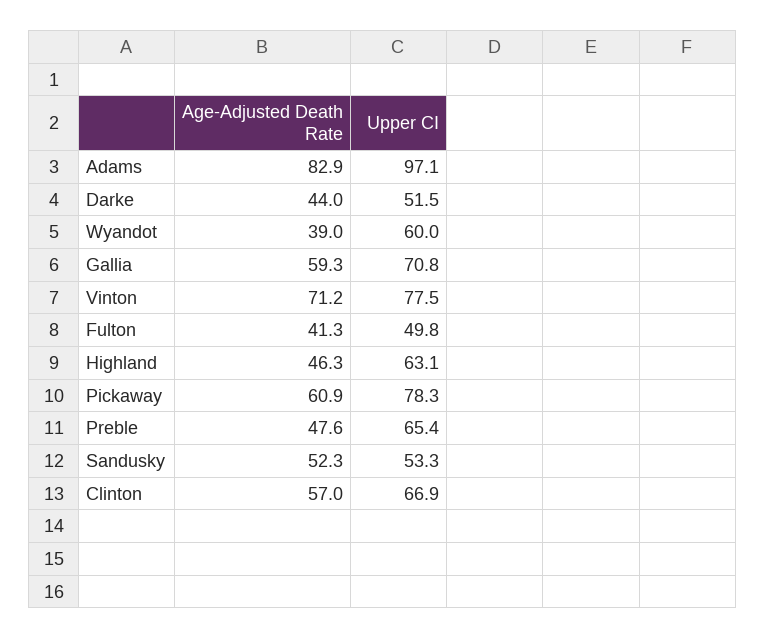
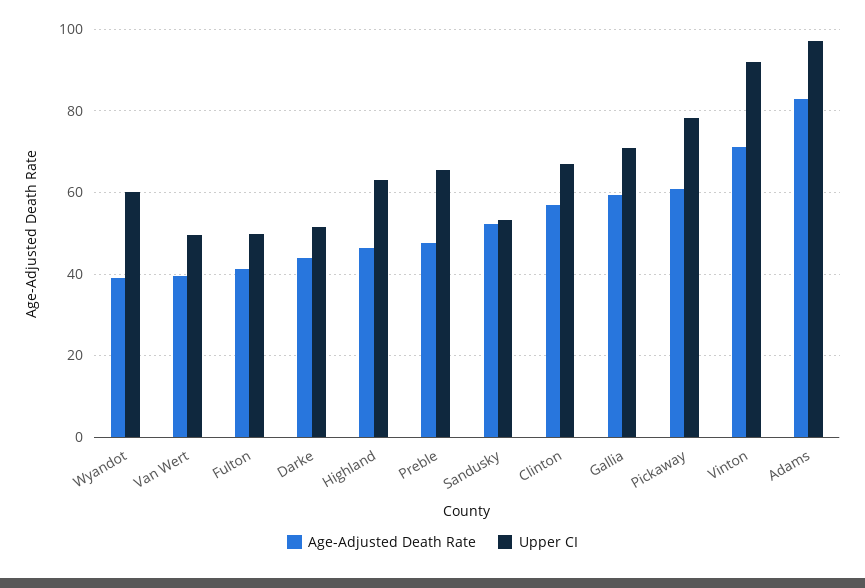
Upper CI, Vinton: 77.5 -> 92
Age-Adjusted Death Rate, Van Wert: none -> 40
Upper CI, Van Wert: none -> 50

